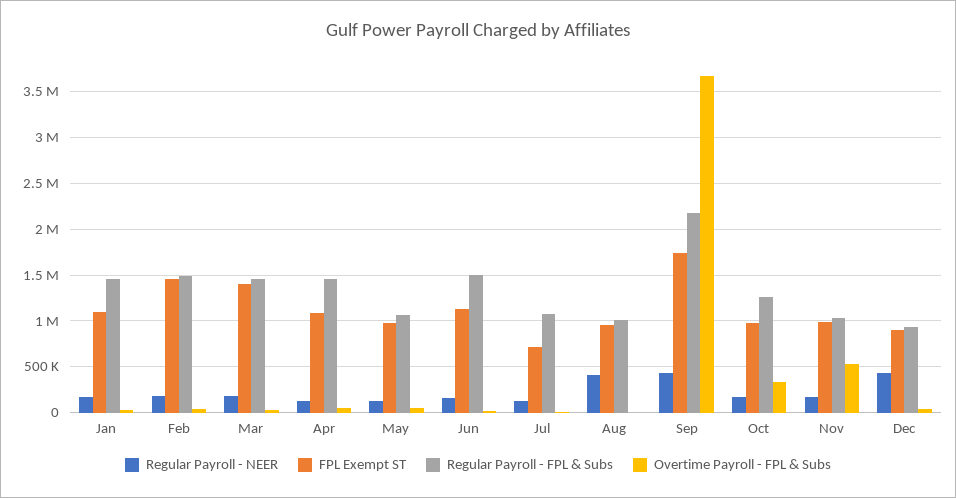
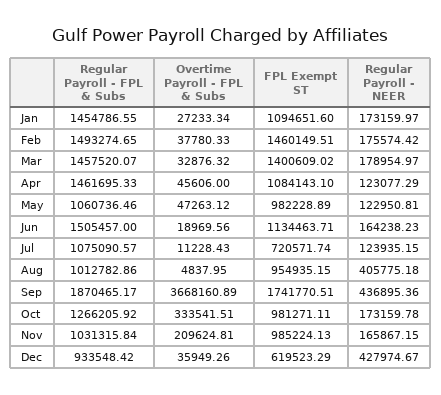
Regular Payroll - FPL & Subs, Sep: 2200000 -> 1870465.17
Overtime Payroll - FPL & Subs, Nov: 500000 -> 209624.81
FPL Exempt ST, Dec: 900000 -> 619523.29

